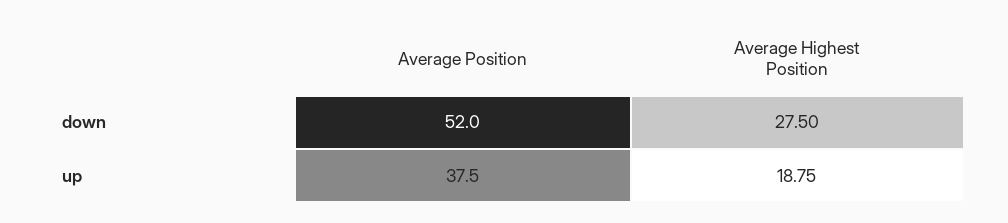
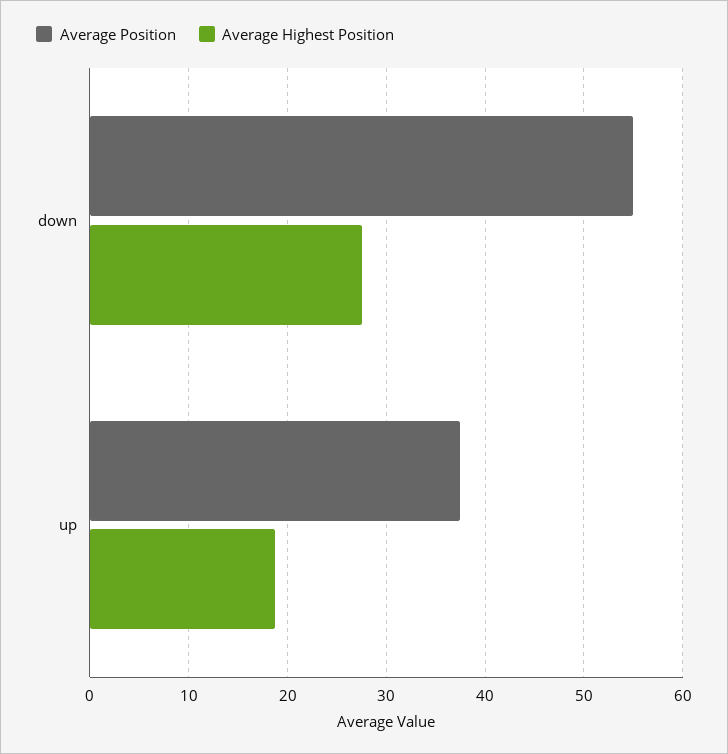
Average Position, down: 52 -> 55

